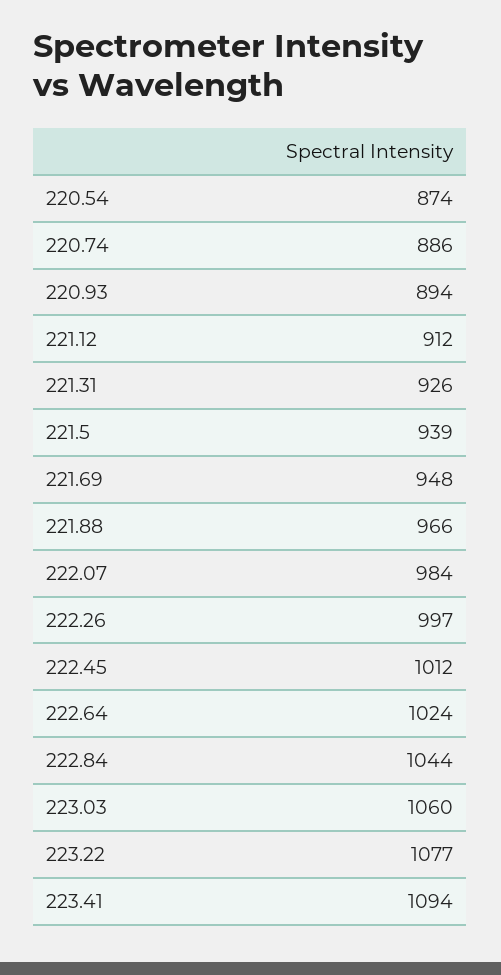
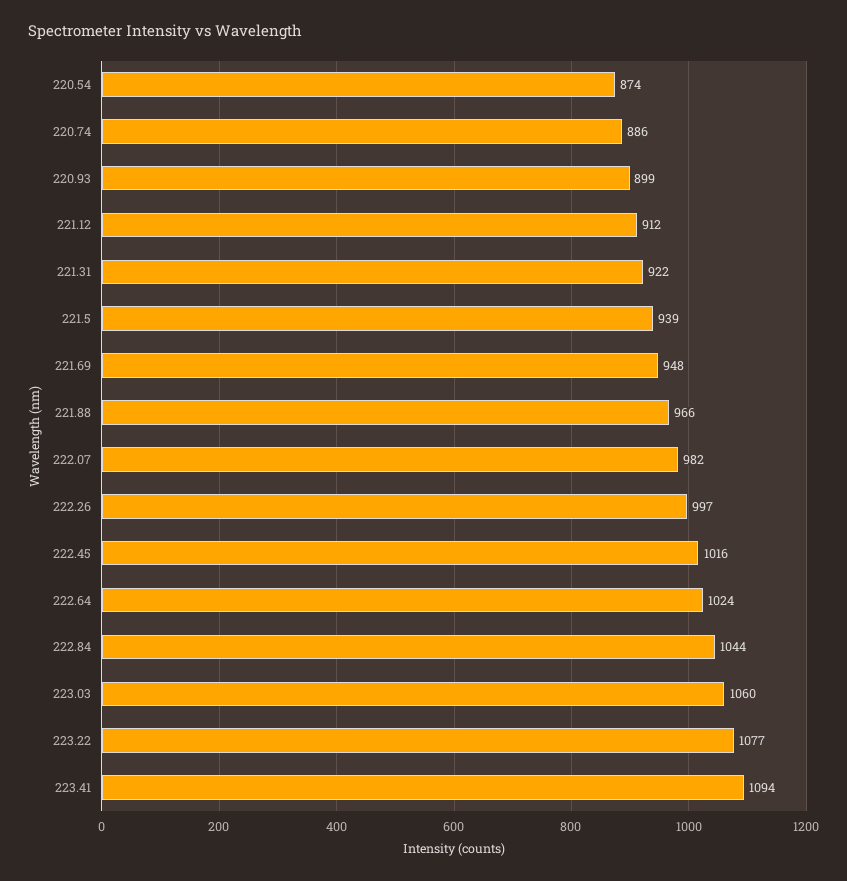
220.93: 894 -> 899
221.31: 926 -> 922
222.07: 984 -> 982
222.45: 1012 -> 1016

